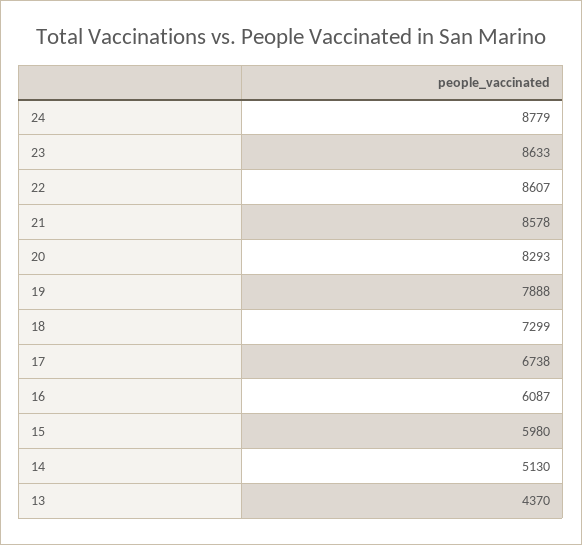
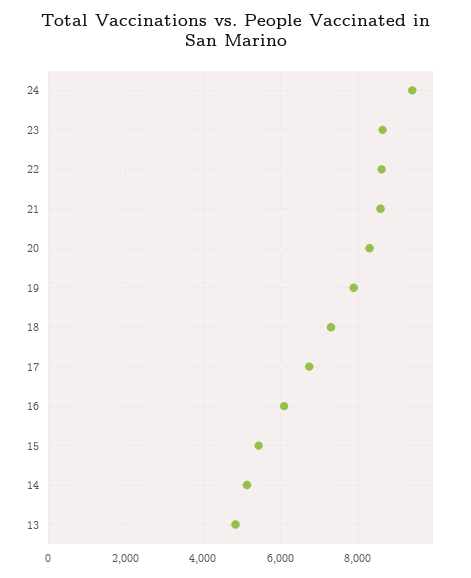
24: 8779 -> 9400
15: 5980 -> 5400
13: 4370 -> 4800

